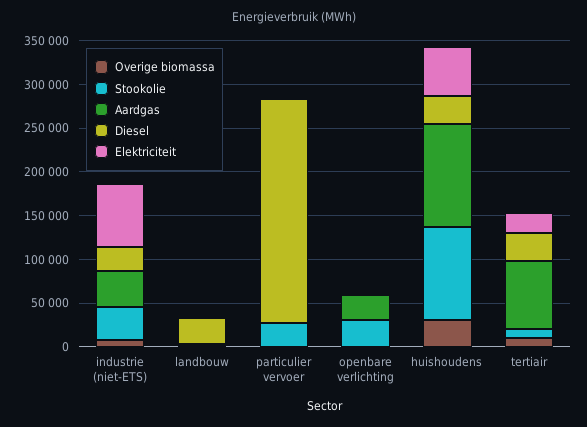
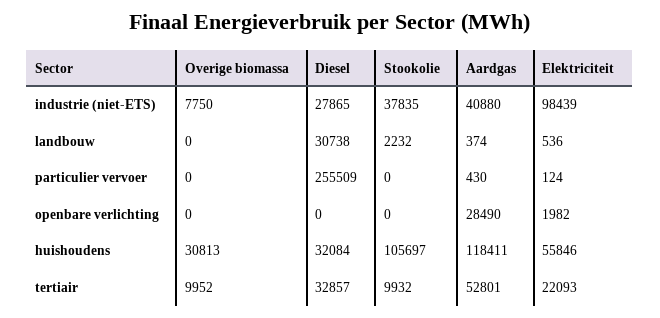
Elektriciteit, industrie (niet-ETS): 70000 -> 98439
Stookolie, particulier vervoer: 30000 -> 0
Stookolie, openbare verlichting: 30000 -> 0
Aardgas, tertiair: 80000 -> 52801

